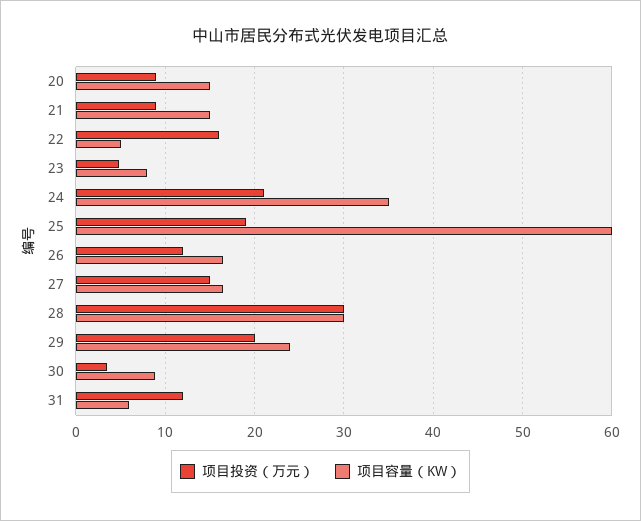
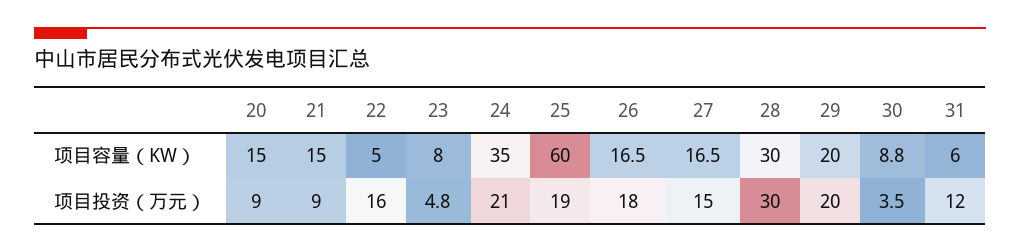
项目投资（万元）, 26: 12 -> 18
项目容量（KW）, 29: 24 -> 20

